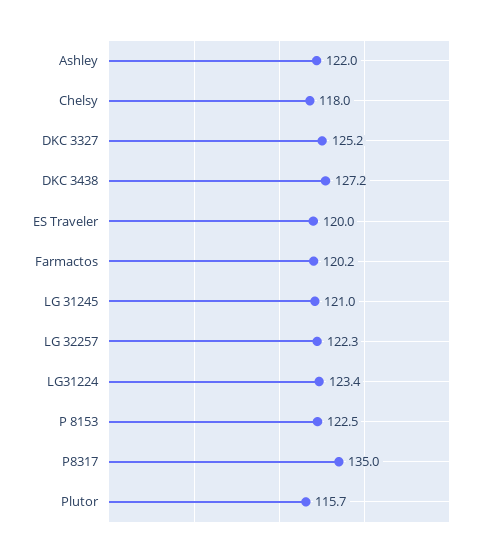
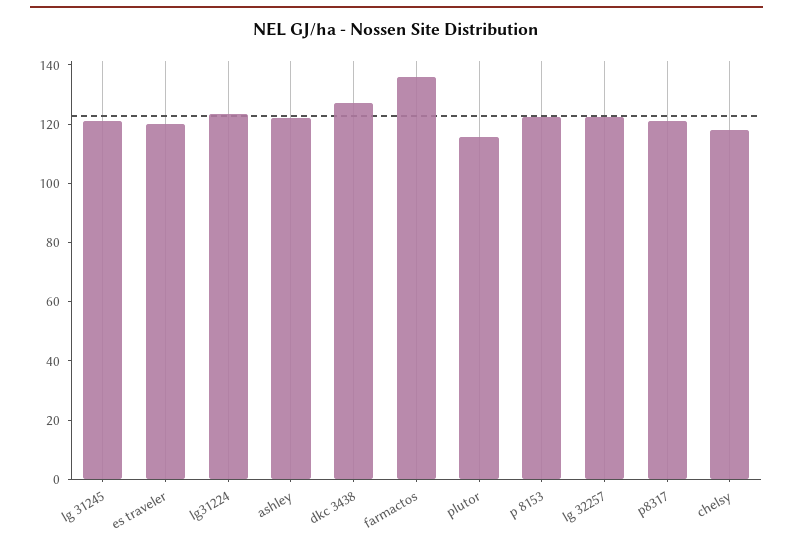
DKC 3327: 125.2 -> none
Farmactos: 120.2 -> 135
P8317: 135 -> 120

